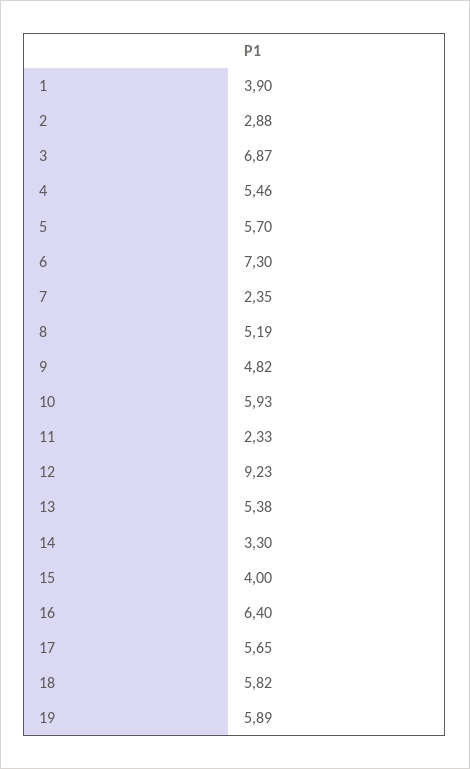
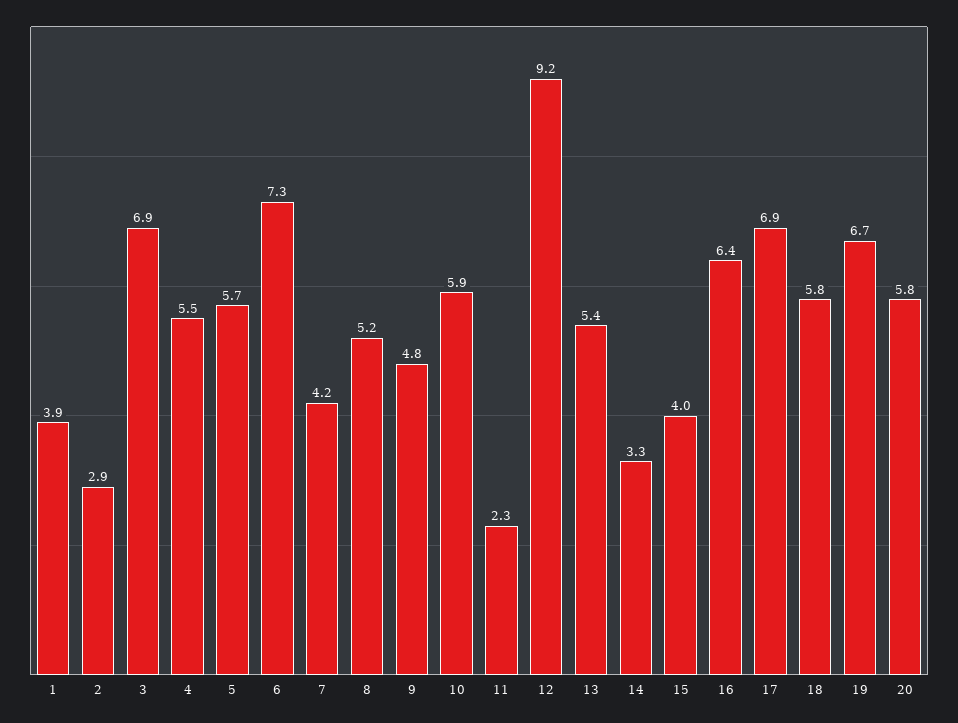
7: 2.35 -> 4.2
17: 5.65 -> 6.9
19: 5.89 -> 6.7
20: none -> 5.8

